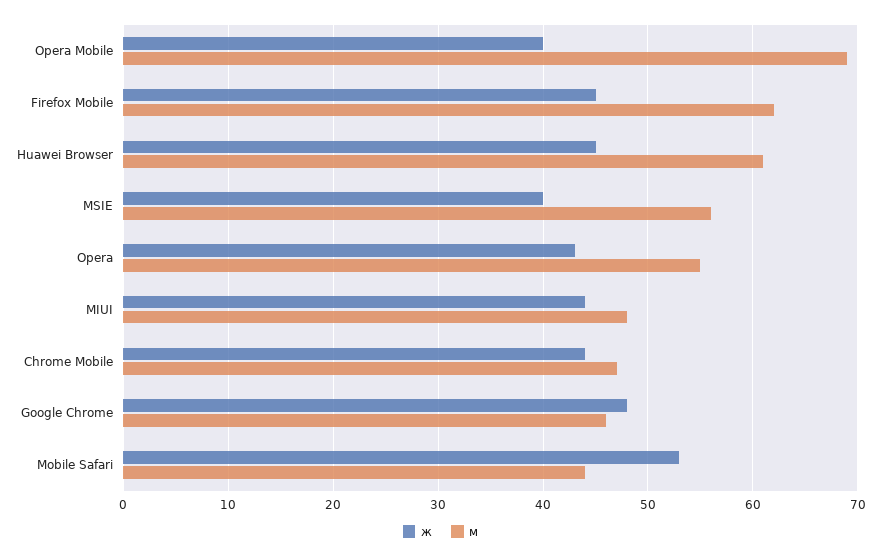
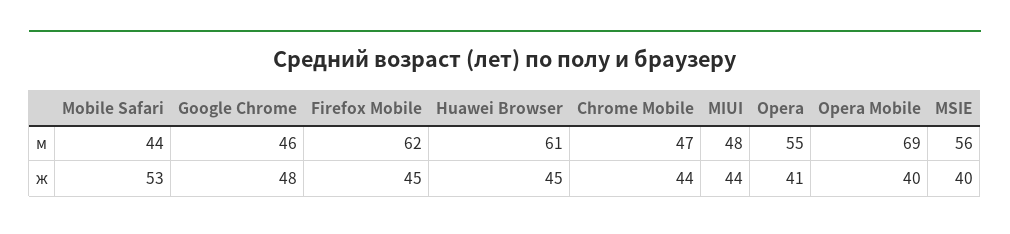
ж, Opera: 43 -> 41

